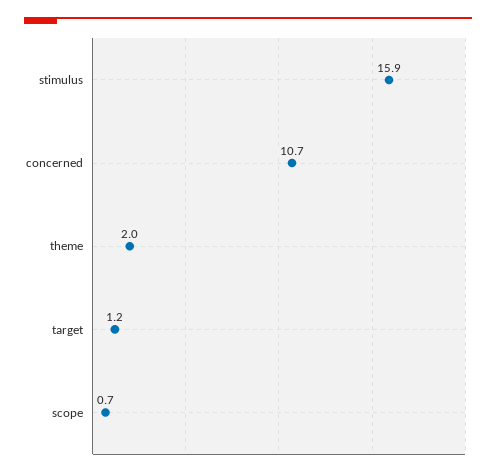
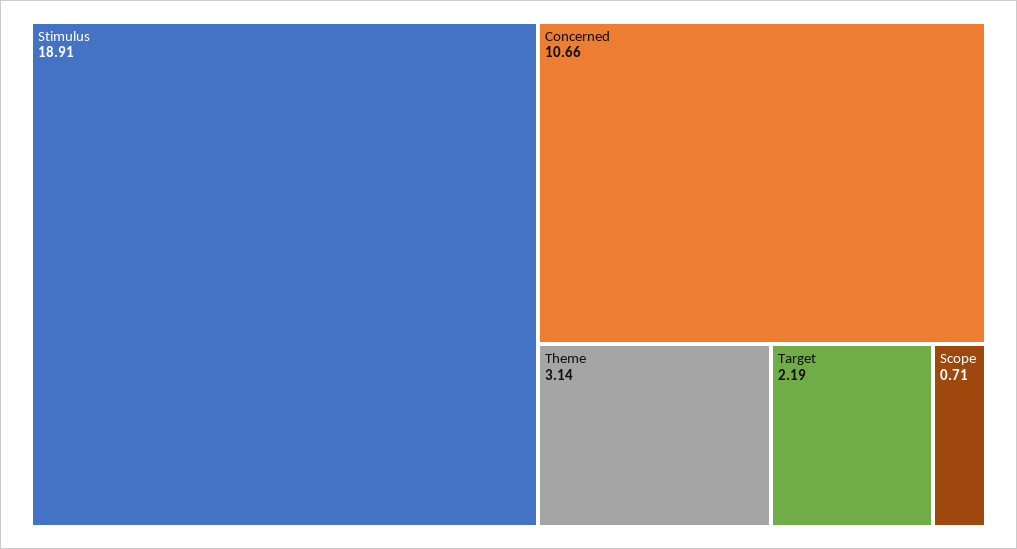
stimulus: 15.9 -> 18.91
theme: 2 -> 3.14
target: 1.2 -> 2.19

